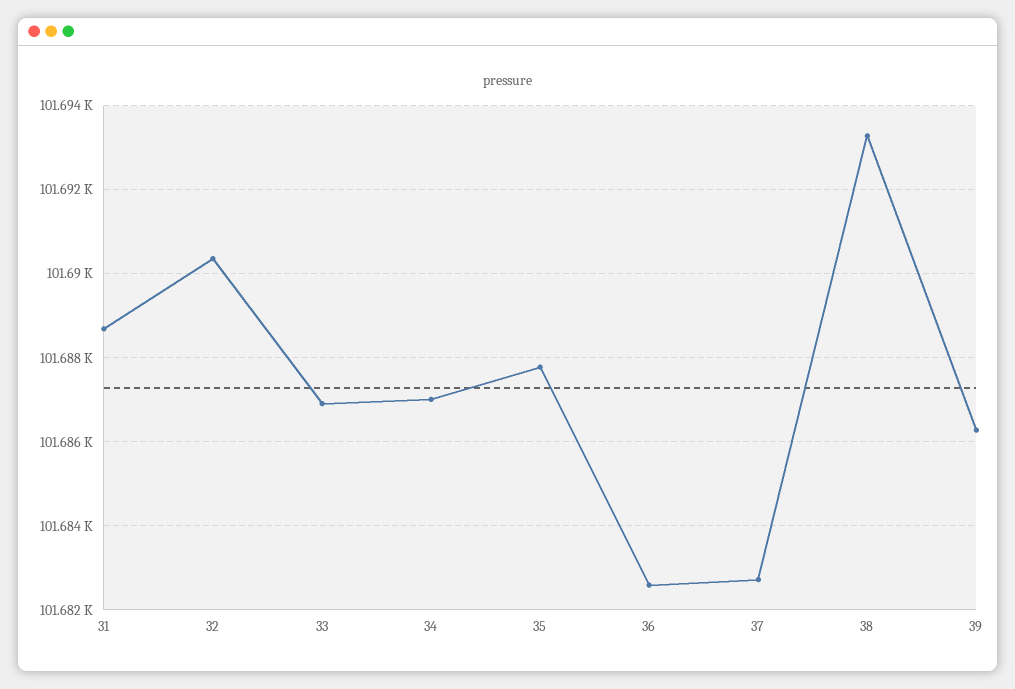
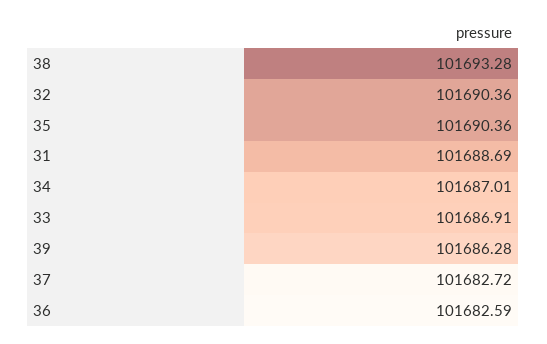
35: 101687.8 -> 101690.36

